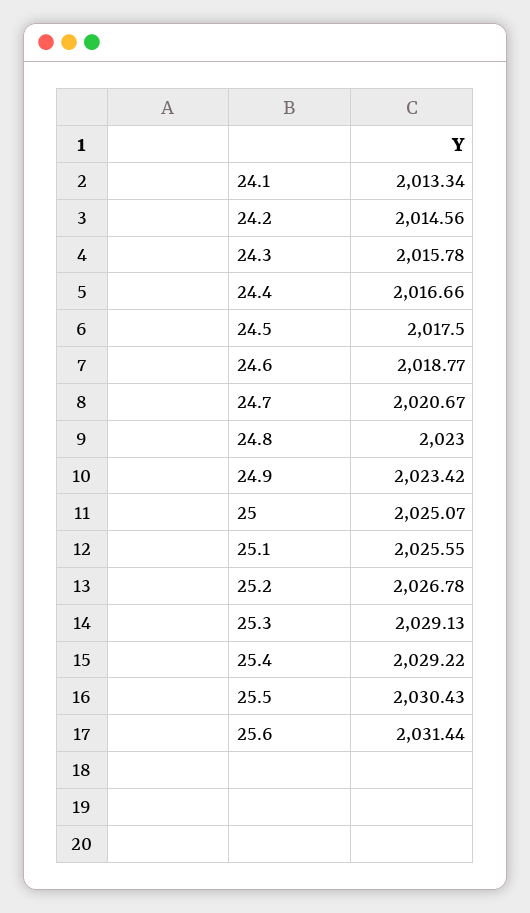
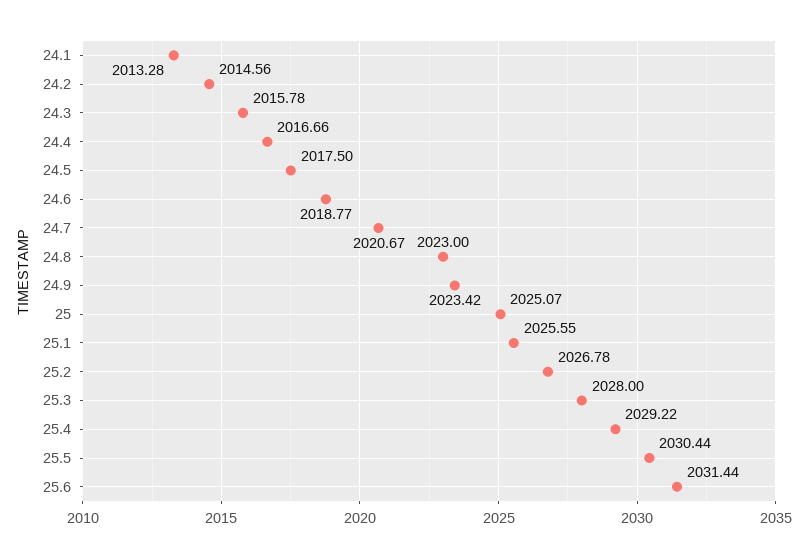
24.1: 2013.34 -> 2013.28
25.3: 2029.13 -> 2028
25.5: 2030.43 -> 2030.44

